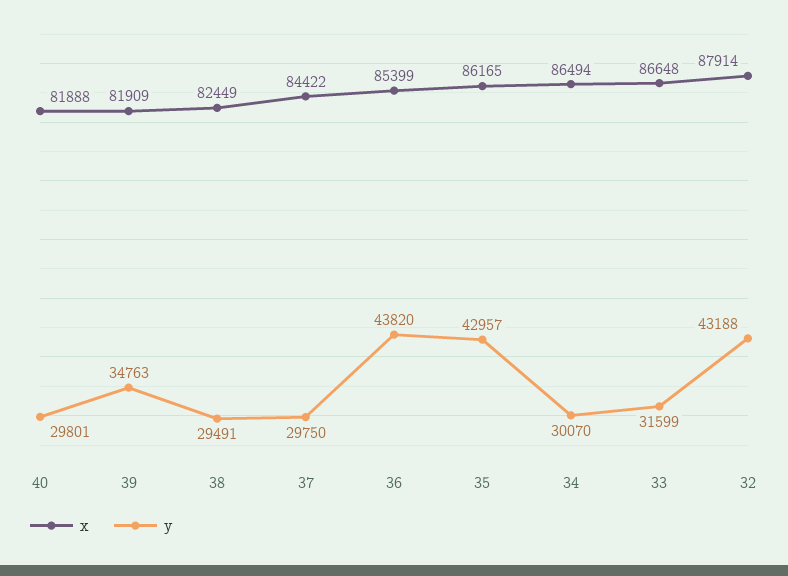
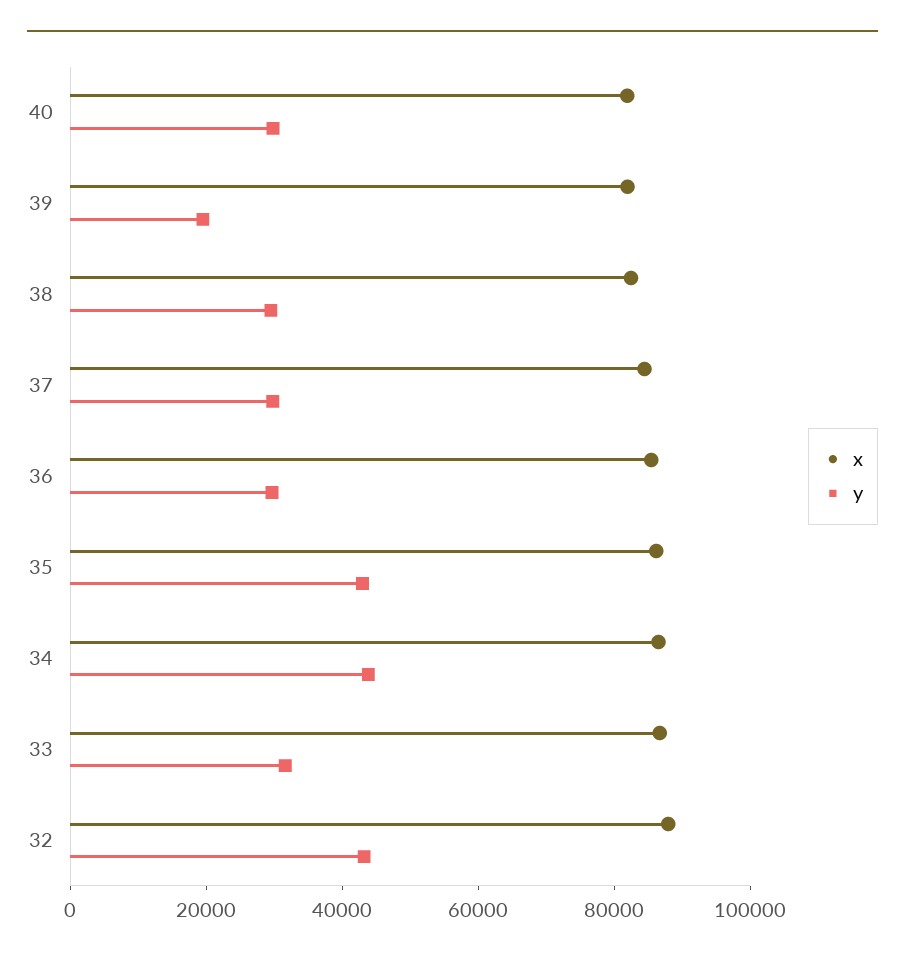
y, 39: 34763 -> 20000
y, 36: 43820 -> 30000
y, 34: 30070 -> 45000

